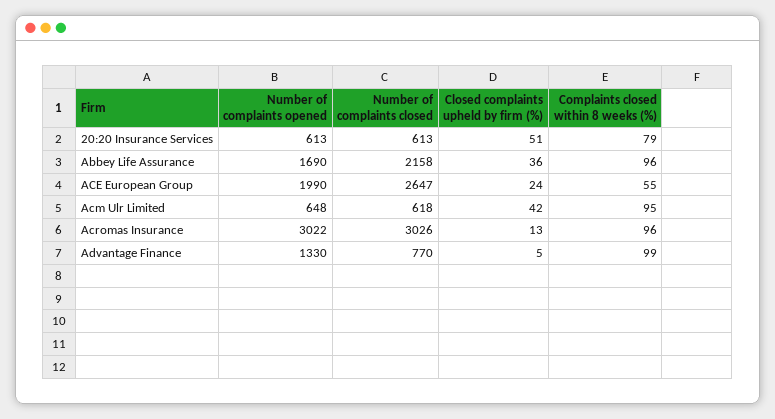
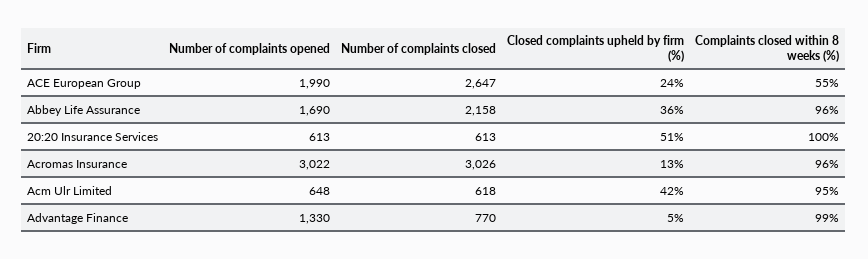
Complaints closed within 8 weeks (%), 20:20 Insurance Services: 79 -> 100

